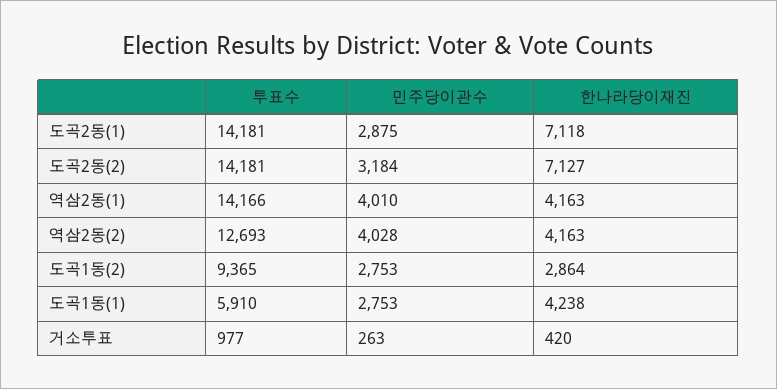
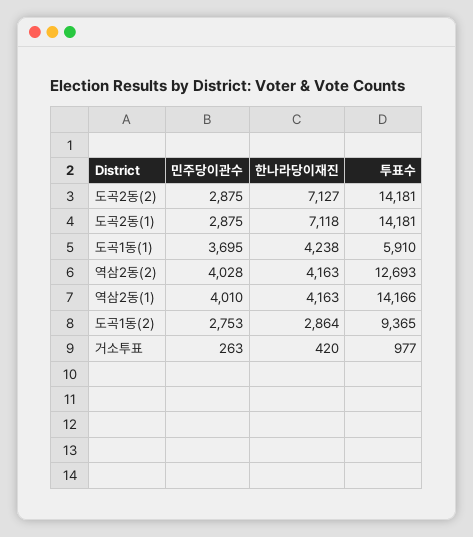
민주당이관수, 도곡2동(2): 3184 -> 2875
민주당이관수, 도곡1동(1): 2753 -> 3695

